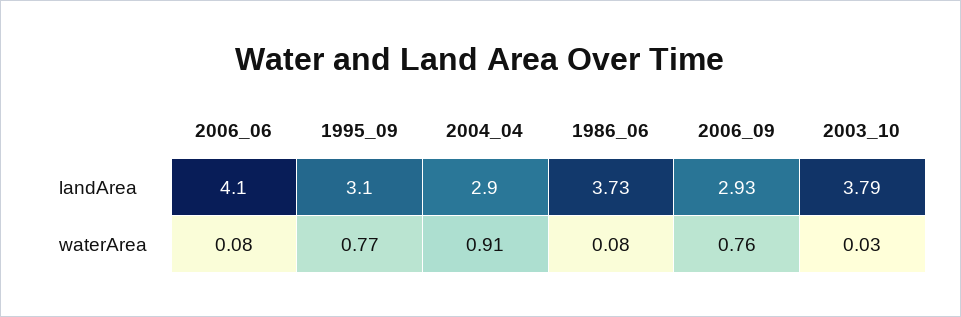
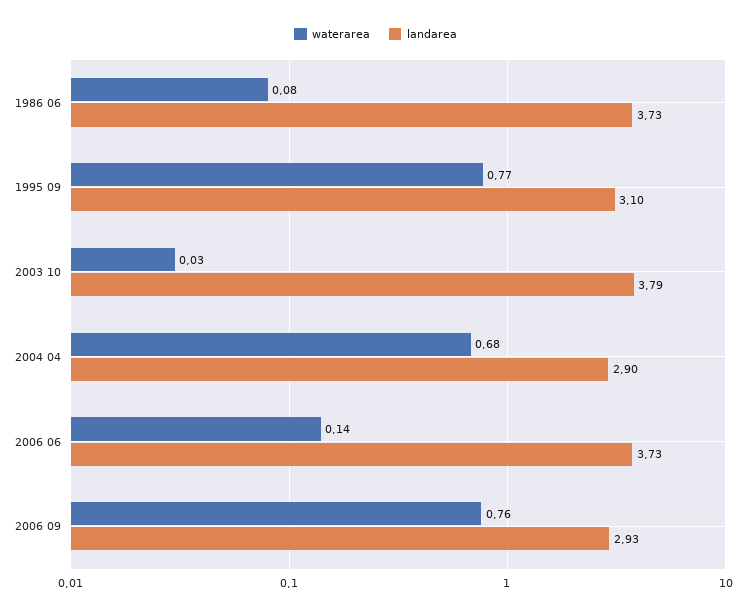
landArea, 2006_06: 4.1 -> 3.73
waterArea, 2006_06: 0.08 -> 0.14
waterArea, 2004_04: 0.91 -> 0.68

